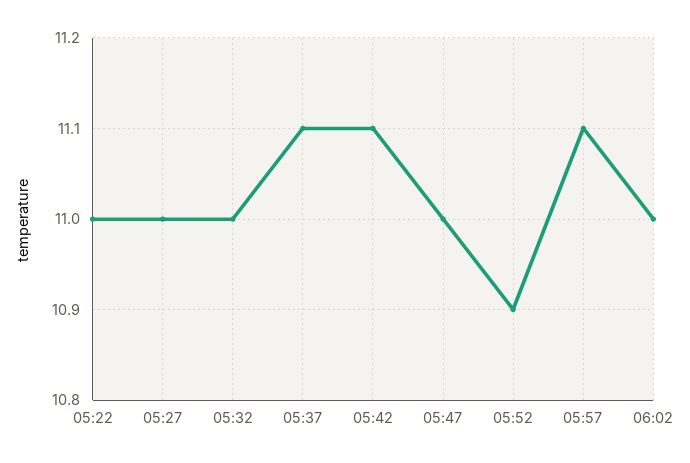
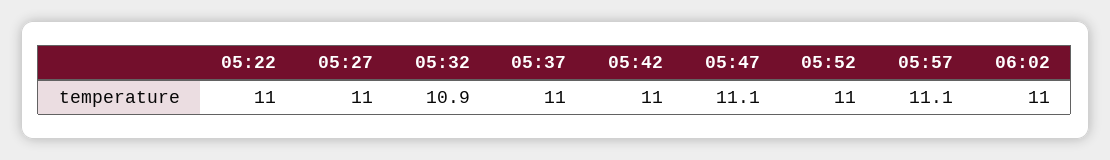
05:32: 11 -> 10.9
05:37: 11.1 -> 11
05:42: 11.1 -> 11
05:47: 11 -> 11.1
05:52: 10.9 -> 11

